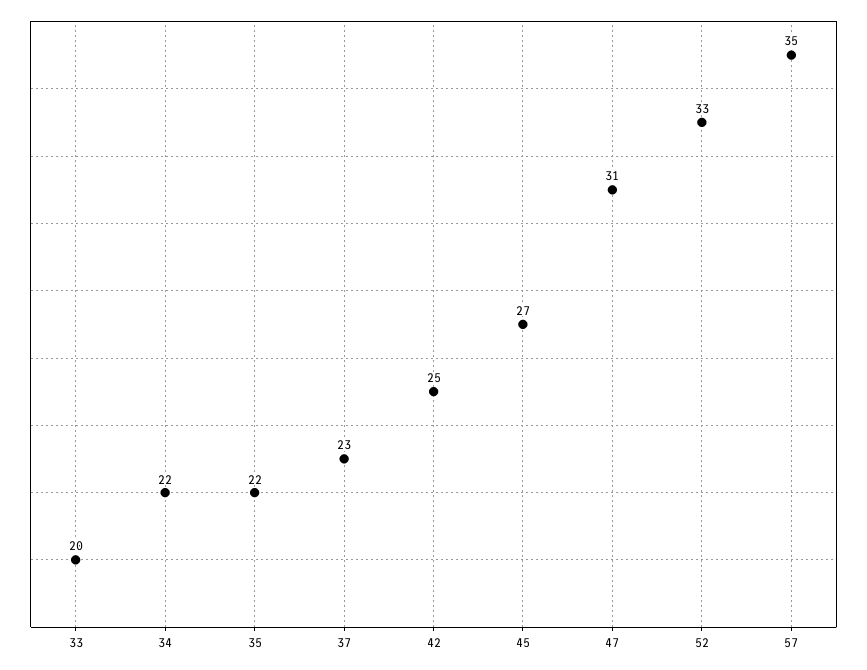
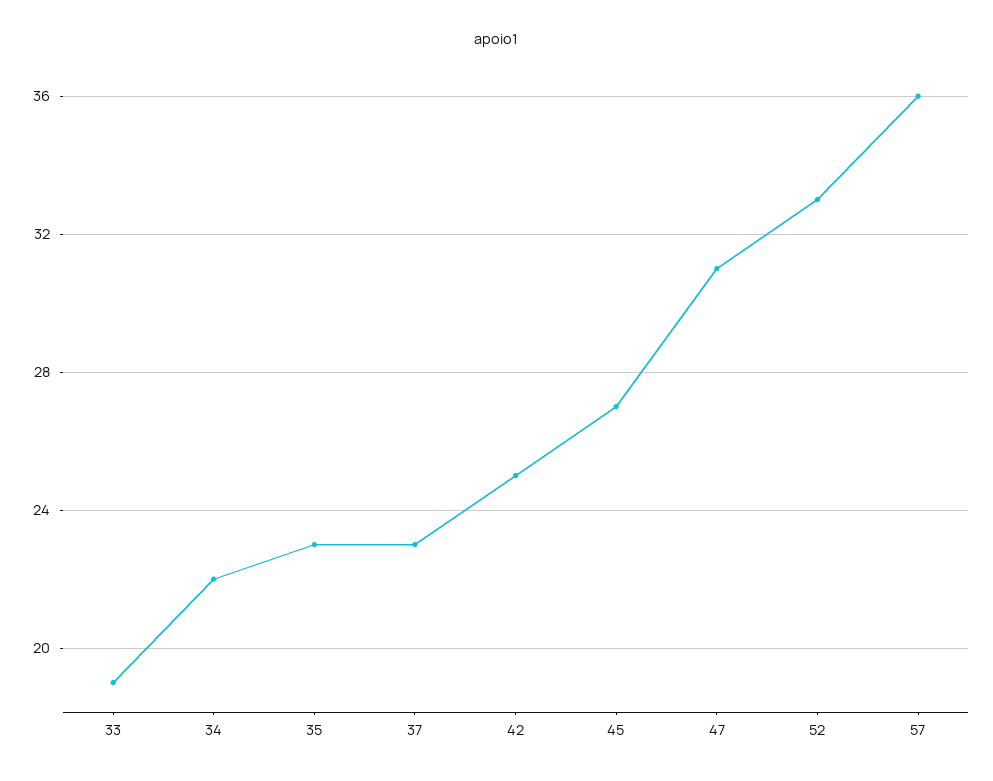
33: 20 -> 19
35: 22 -> 23
57: 35 -> 36

